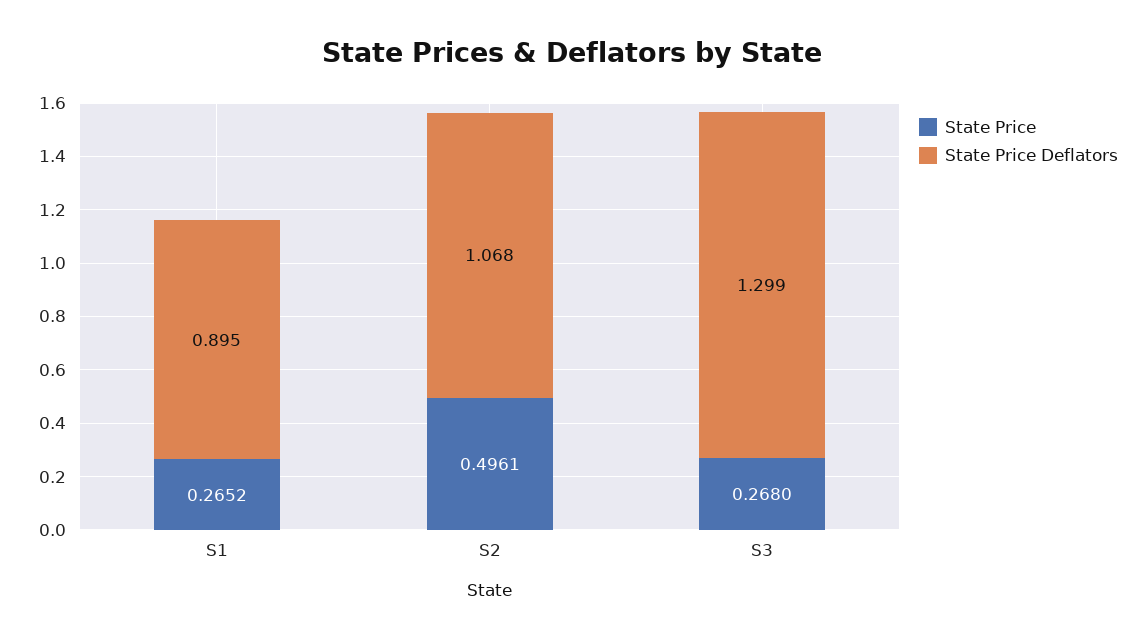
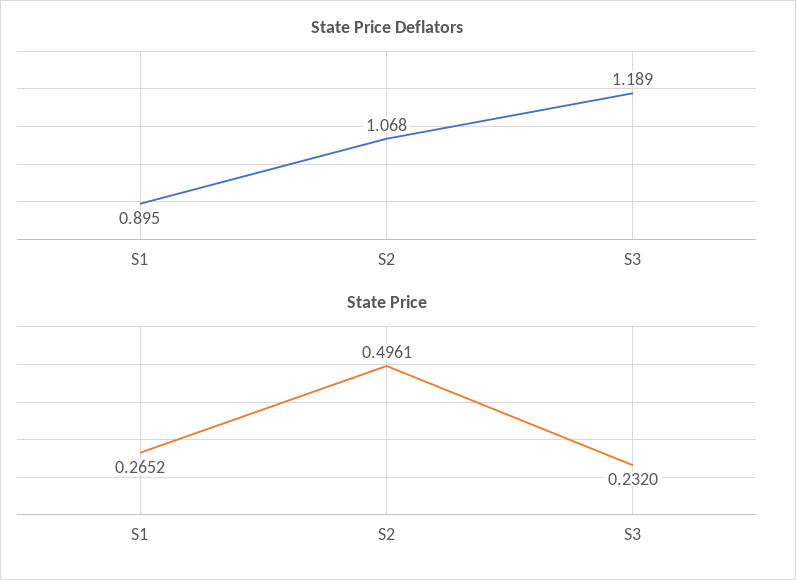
State Price, S3: 0.268 -> 0.232
State Price Deflators, S3: 1.299 -> 1.189

